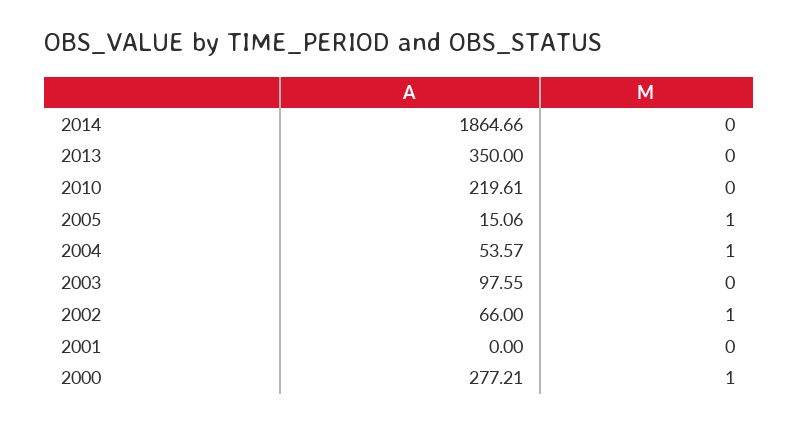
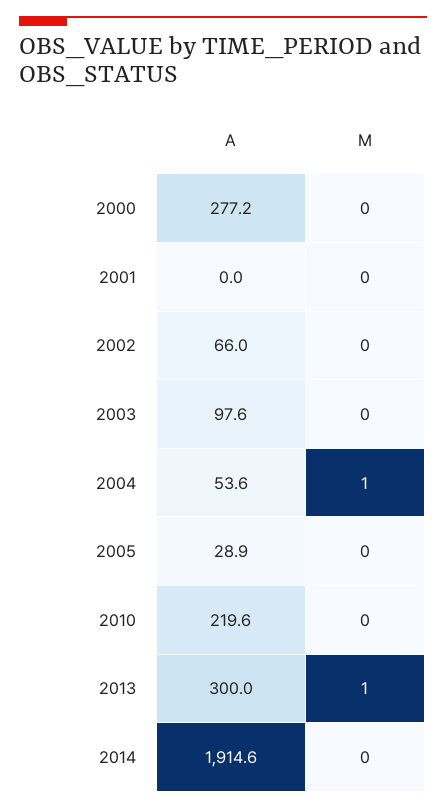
A, 2014: 1864.66 -> 1914.6
A, 2013: 350 -> 300
M, 2013: 0 -> 1
A, 2005: 15.06 -> 28.9
M, 2005: 1 -> 0
M, 2002: 1 -> 0
M, 2000: 1 -> 0

